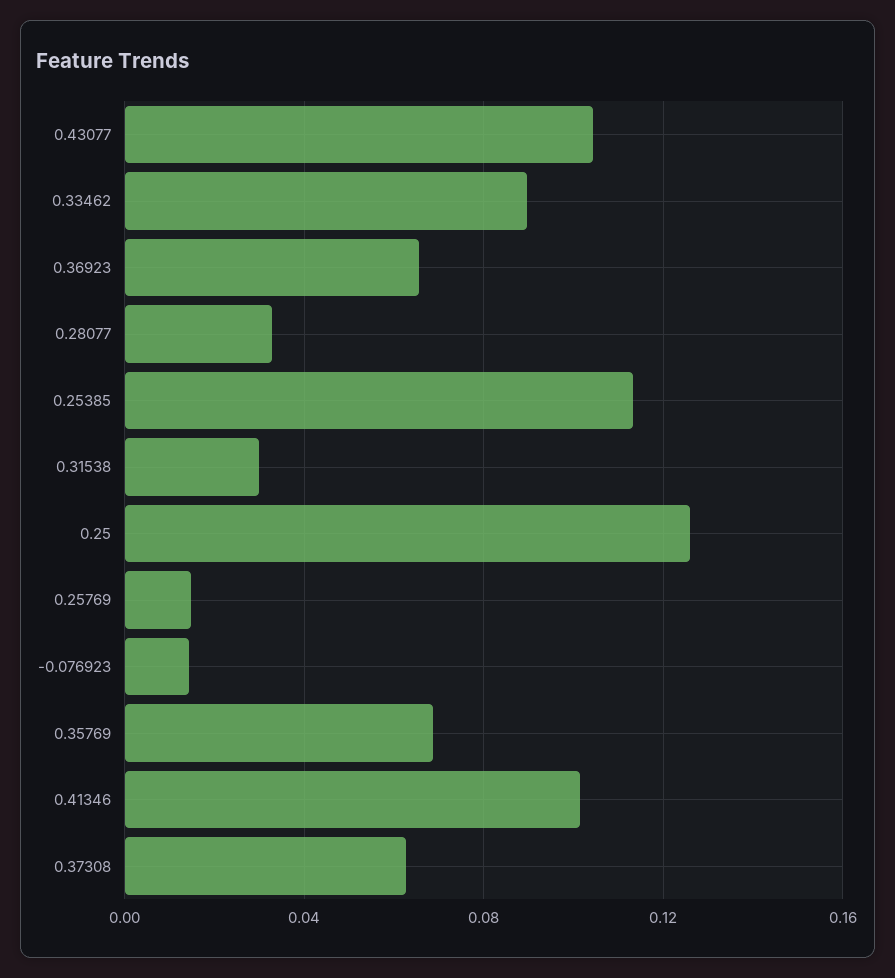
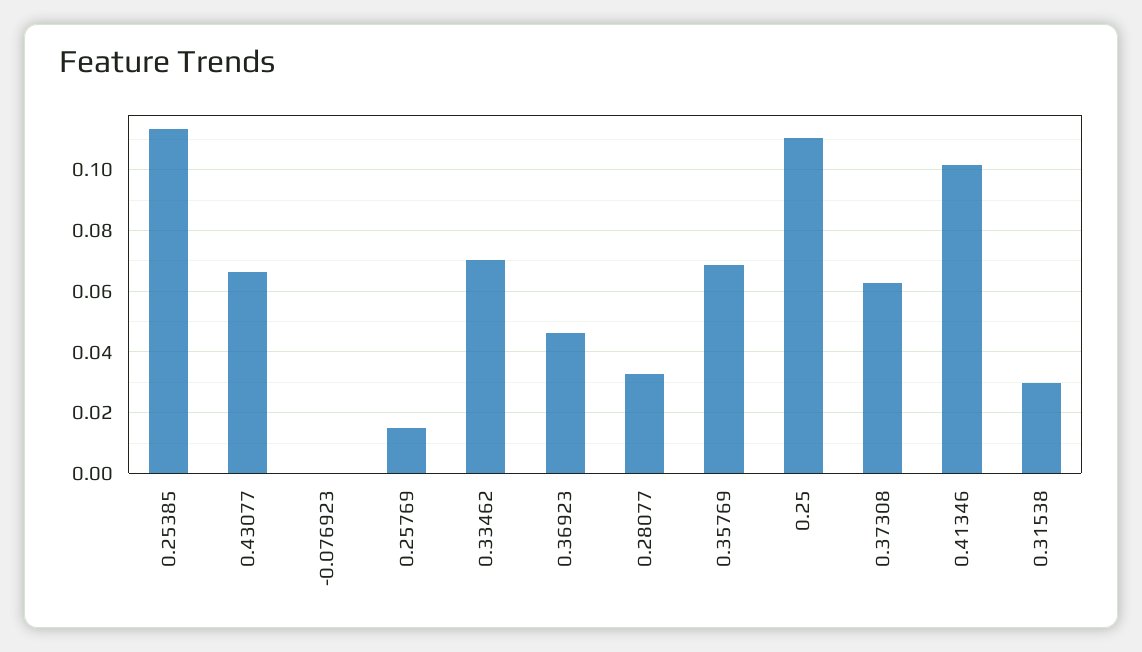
0.43077: 0.105 -> 0.066
0.33462: 0.09 -> 0.07
0.36923: 0.065 -> 0.046
0.25: 0.125 -> 0.11
-0.076923: 0.015 -> 0

